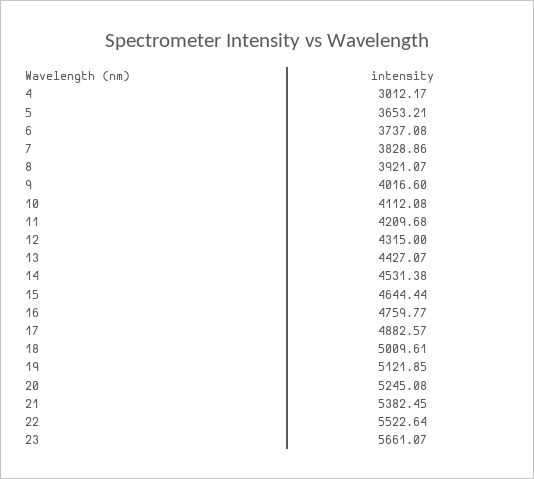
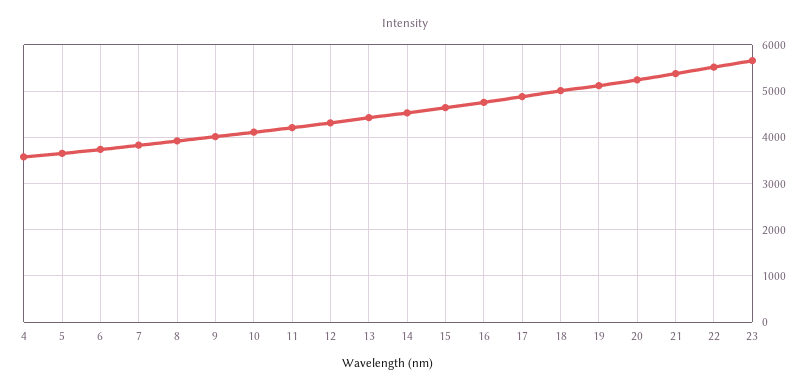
4: 3012.17 -> 3600

